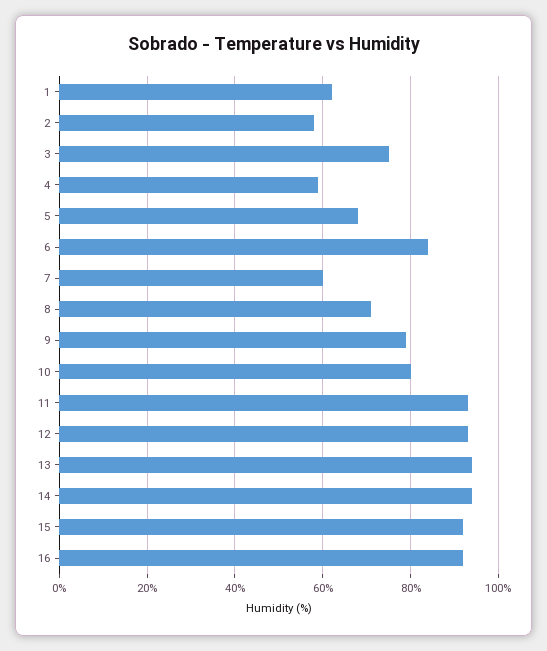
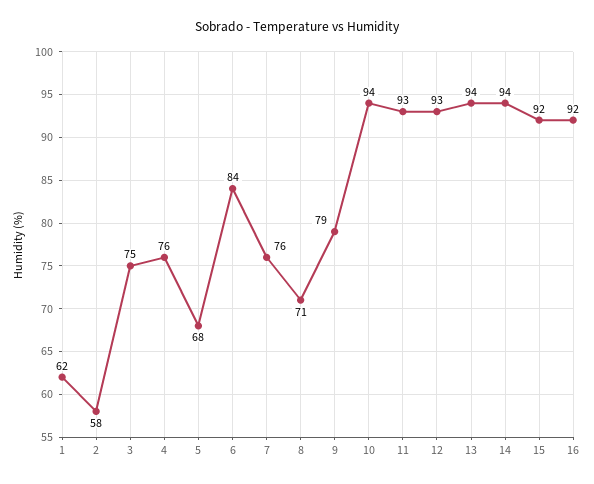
4: 60 -> 76
7: 60 -> 76
10: 80 -> 94

